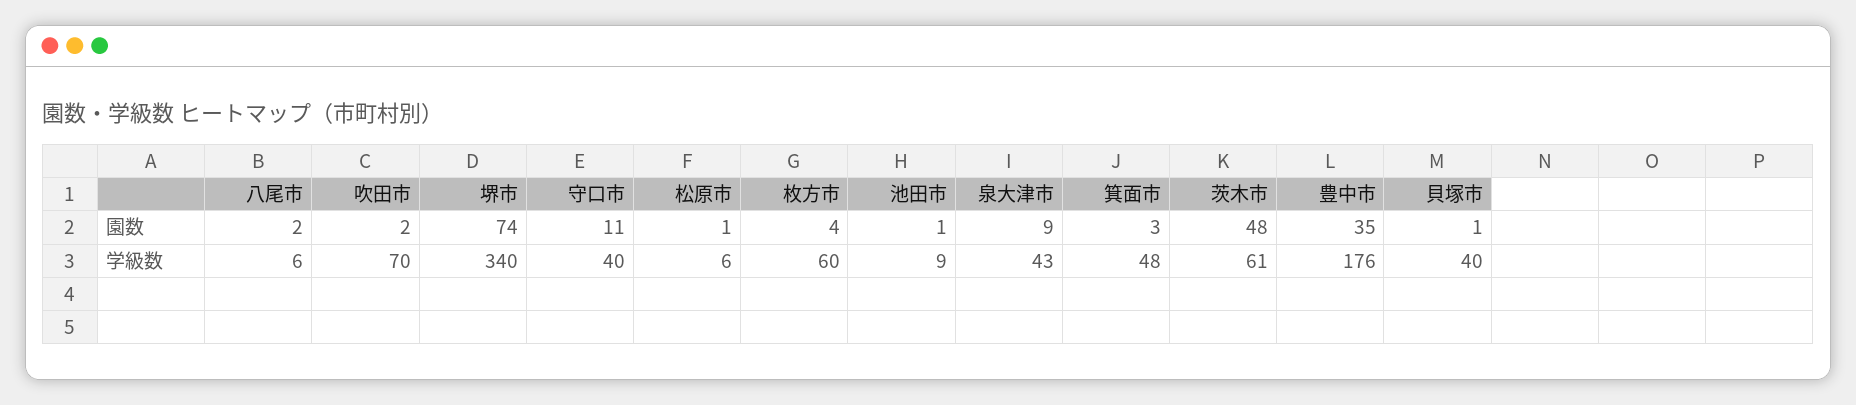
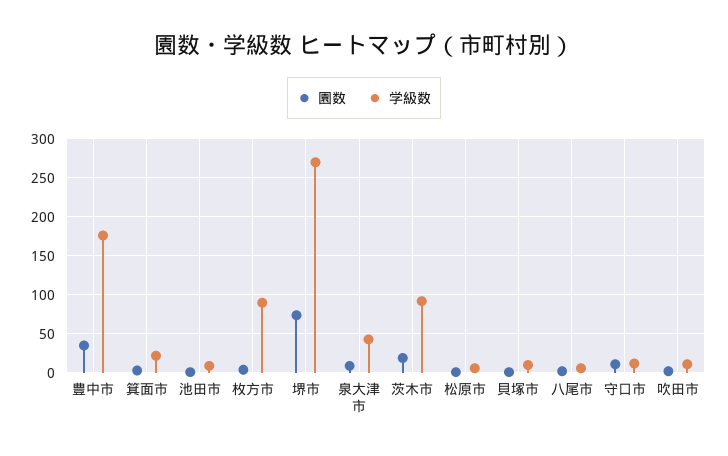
園数, 茨木市: 48 -> 20
学級数, 吹田市: 70 -> 10
学級数, 堺市: 340 -> 270
学級数, 守口市: 40 -> 10
学級数, 枚方市: 60 -> 90
学級数, 箕面市: 48 -> 20
学級数, 茨木市: 61 -> 90
学級数, 貝塚市: 40 -> 10

